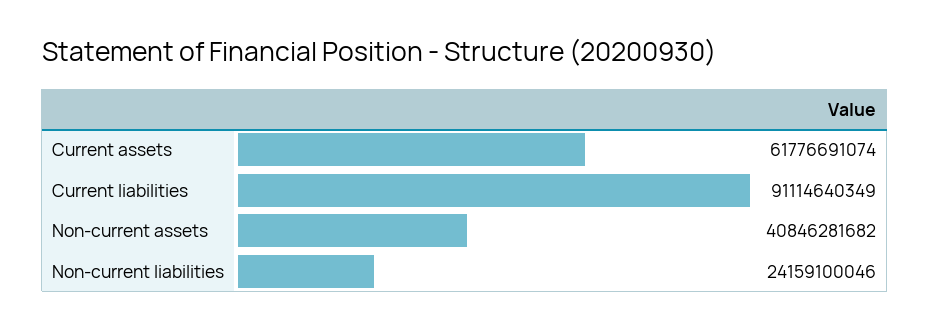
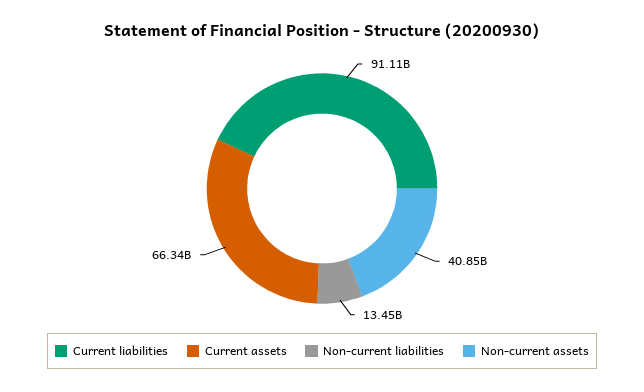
Current assets: 61776691074 -> 66340000000
Non-current liabilities: 24159100046 -> 13450000000

